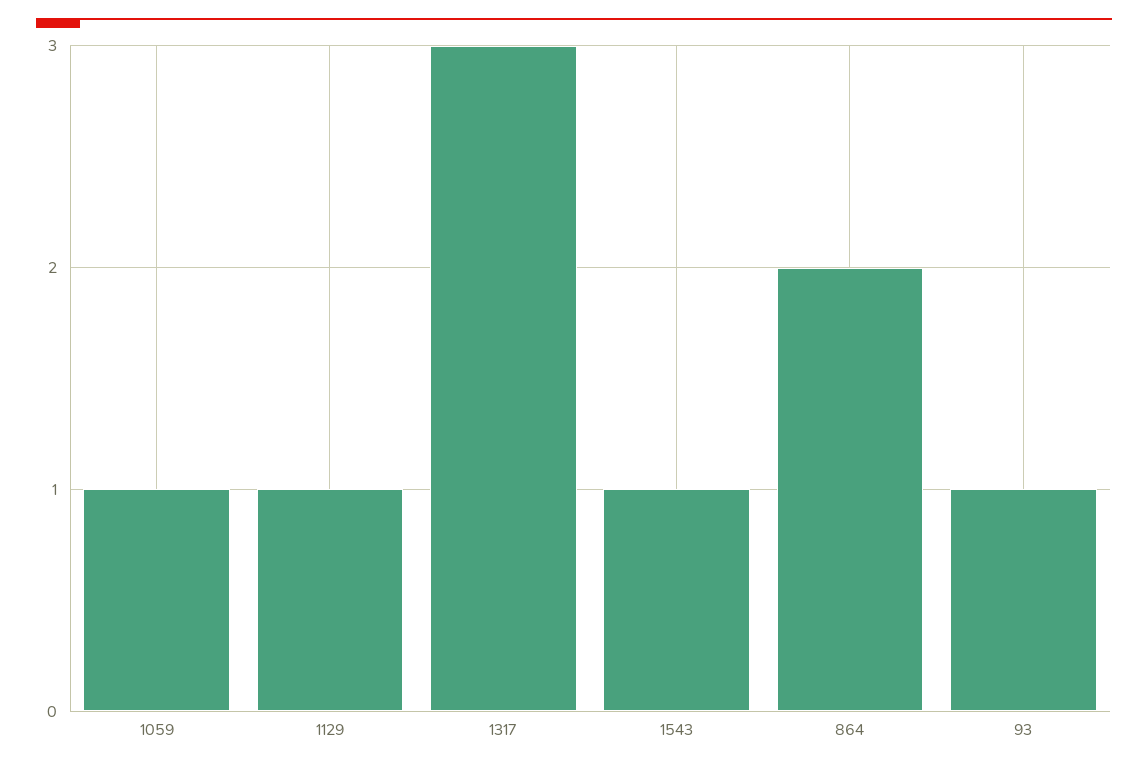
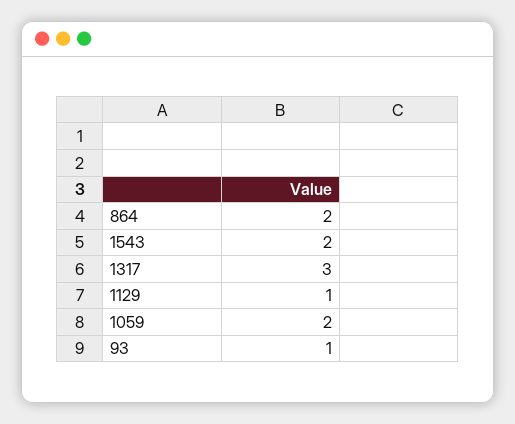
1059: 1 -> 2
1543: 1 -> 2

